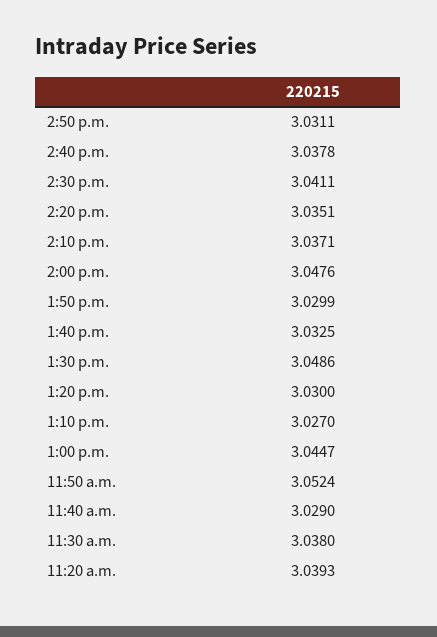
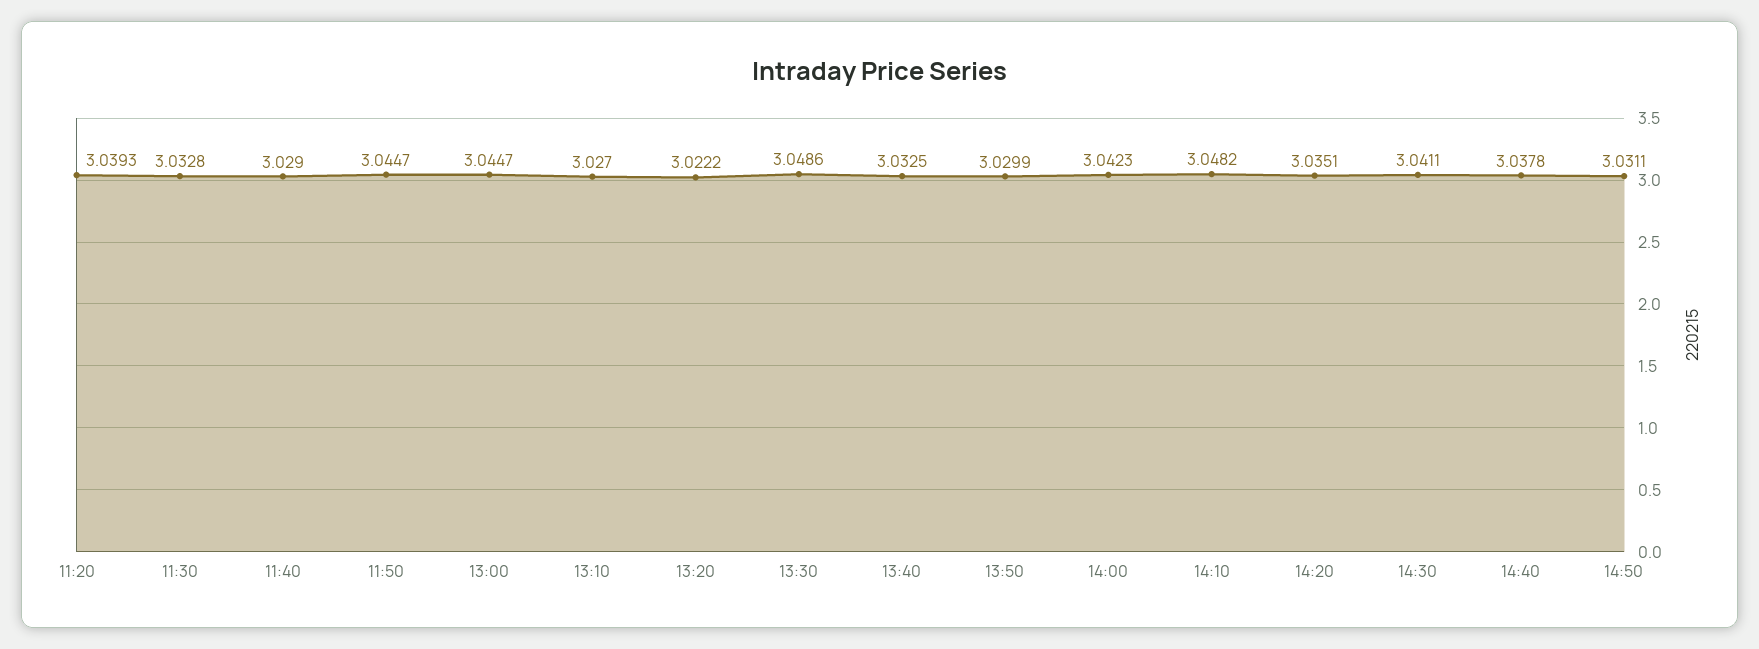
2:10 p.m.: 3.0371 -> 3.0482
2:00 p.m.: 3.0476 -> 3.0423
1:20 p.m.: 3.03 -> 3.0222
11:50 a.m.: 3.0524 -> 3.0447
11:30 a.m.: 3.038 -> 3.0328

